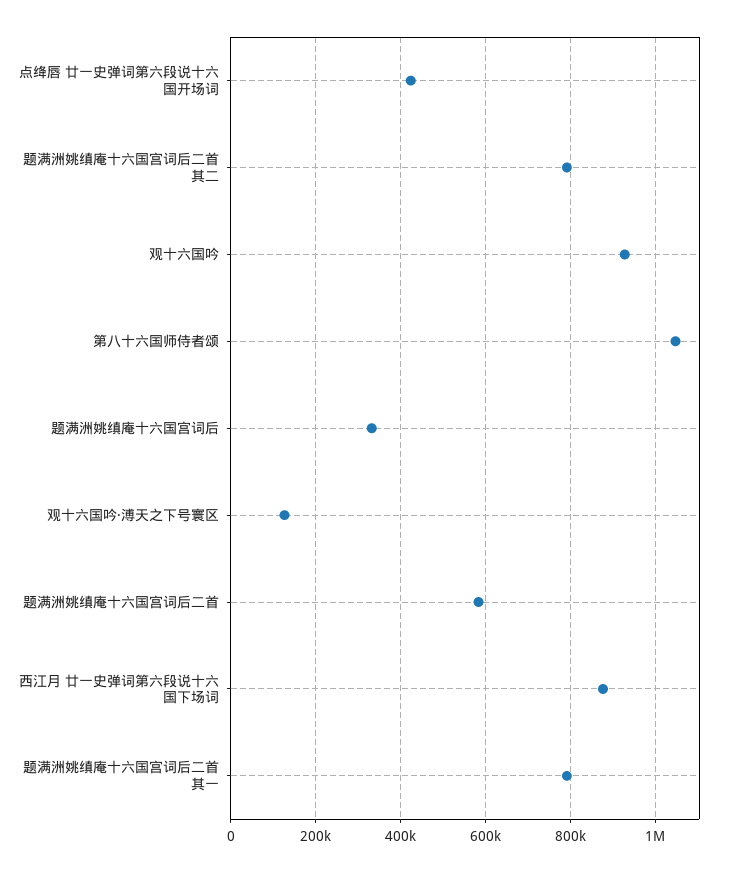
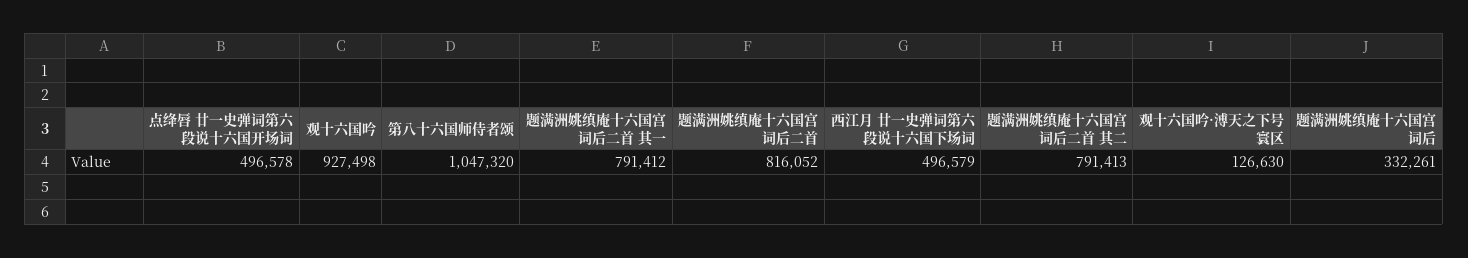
点绛唇 廿一史弹词第六段说十六国开场词: 420000 -> 496578
题满洲姚缜庵十六国宫词后二首: 580000 -> 816052
西江月 廿一史弹词第六段说十六国下场词: 880000 -> 496579

